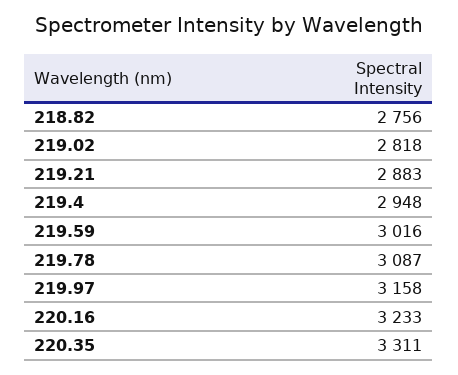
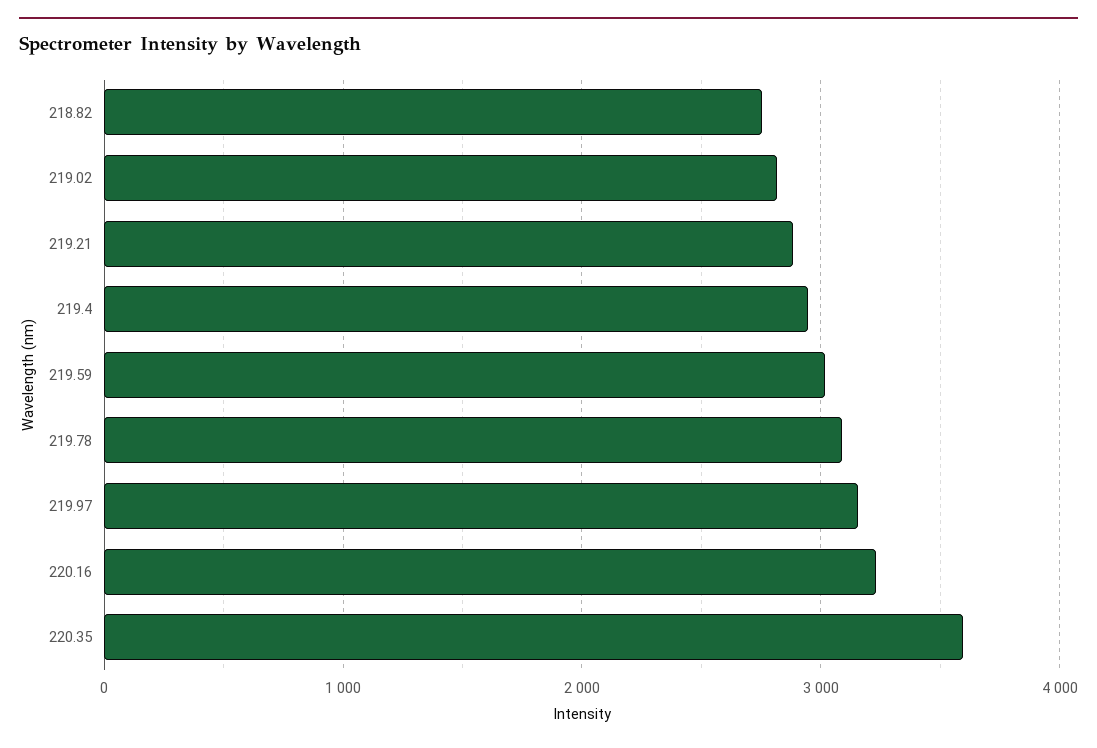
220.35: 3311 -> 3600

